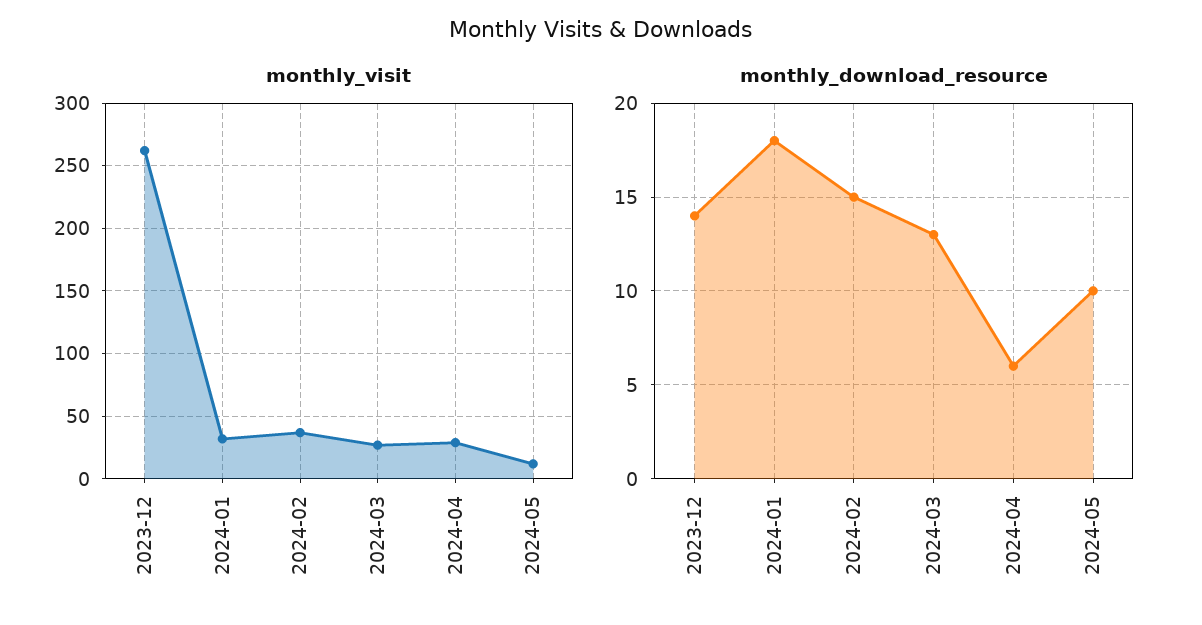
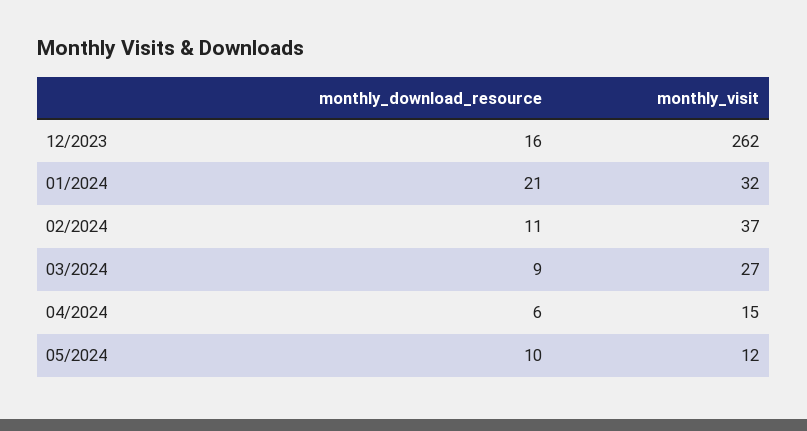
monthly_visit, 2024-04: 30 -> 15
monthly_download_resource, 2023-12: 14 -> 16
monthly_download_resource, 2024-01: 18 -> 21
monthly_download_resource, 2024-02: 15 -> 11
monthly_download_resource, 2024-03: 13 -> 9

